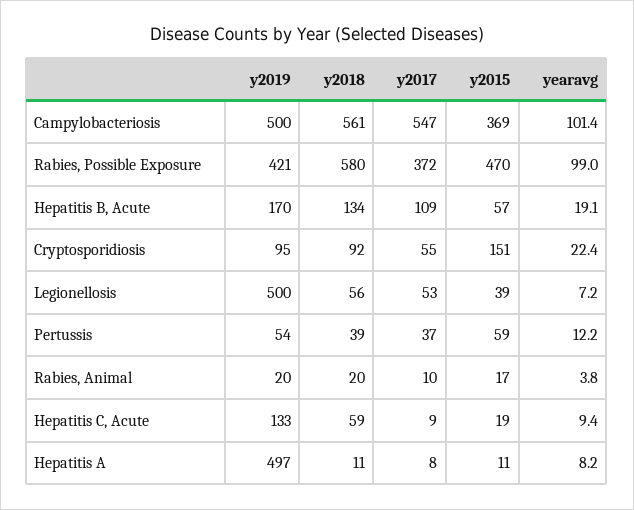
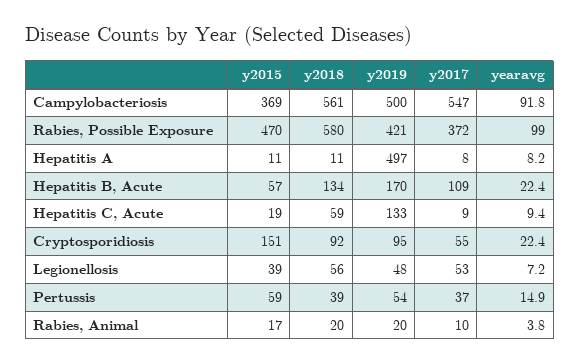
yearavg, Campylobacteriosis: 101.4 -> 91.8
yearavg, Hepatitis B, Acute: 19.1 -> 22.4
y2019, Legionellosis: 500 -> 48
yearavg, Pertussis: 12.2 -> 14.9

